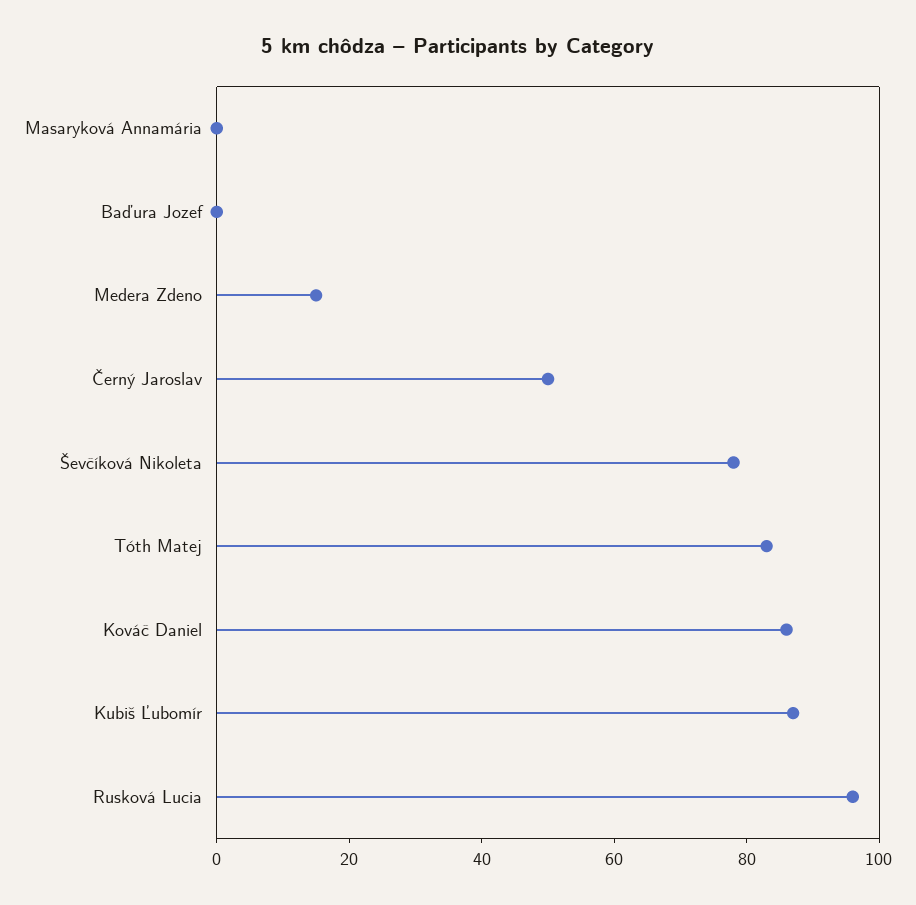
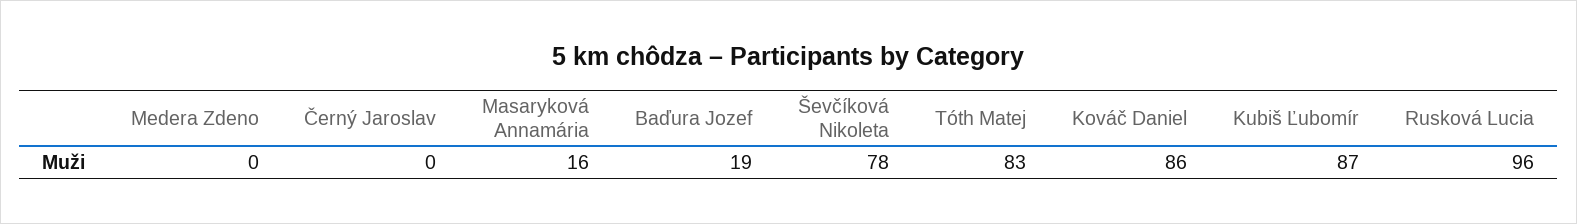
Masaryková Annamária: 0 -> 16
Baďura Jozef: 0 -> 19
Medera Zdeno: 15 -> 0
Černý Jaroslav: 50 -> 0

